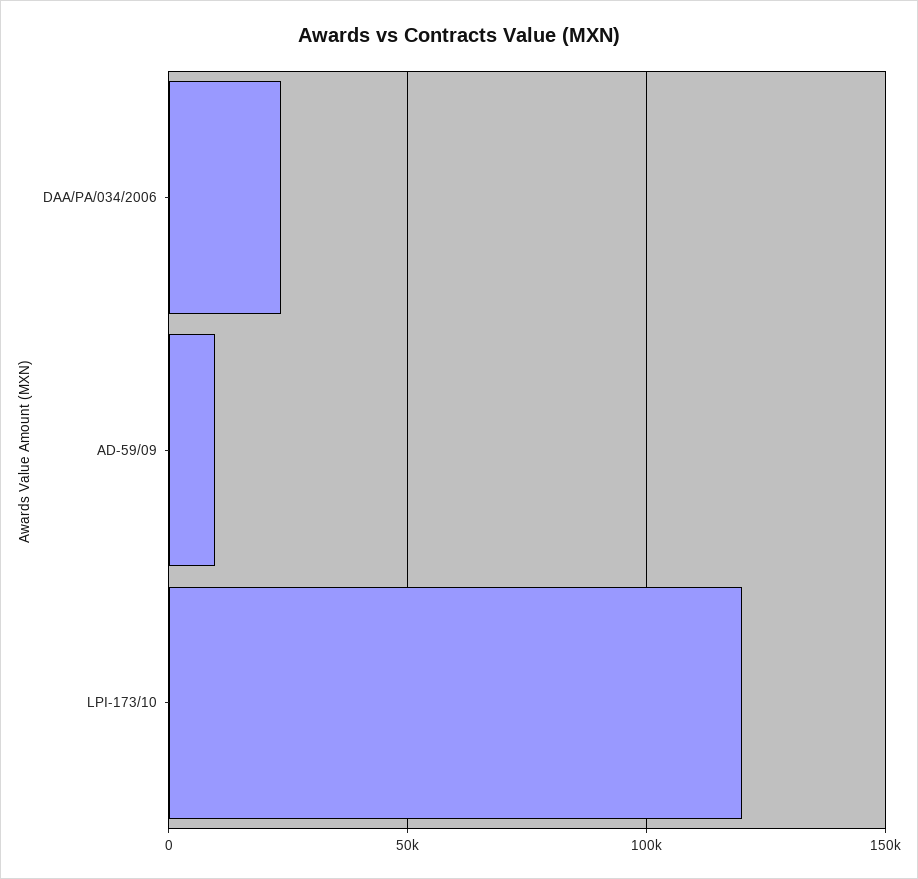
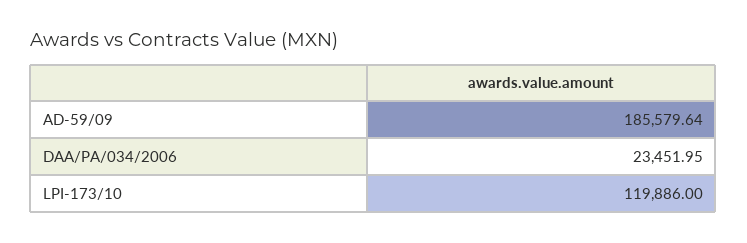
AD-59/09: 10000 -> 185579.64

